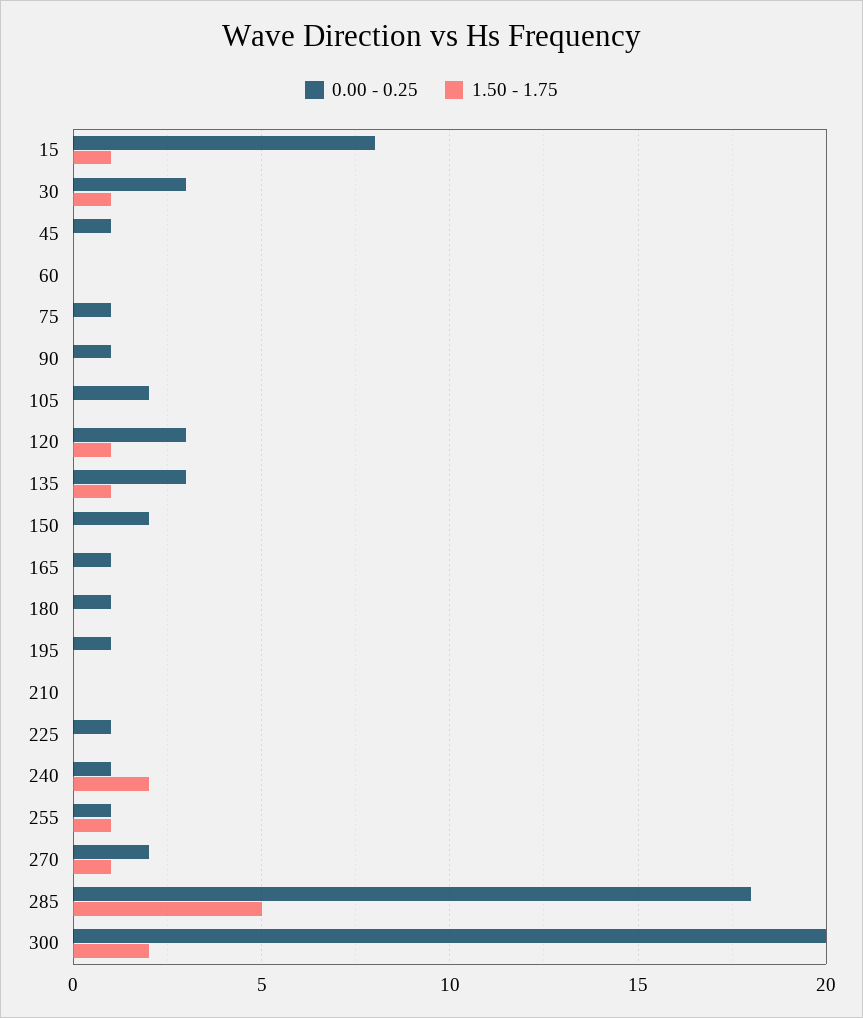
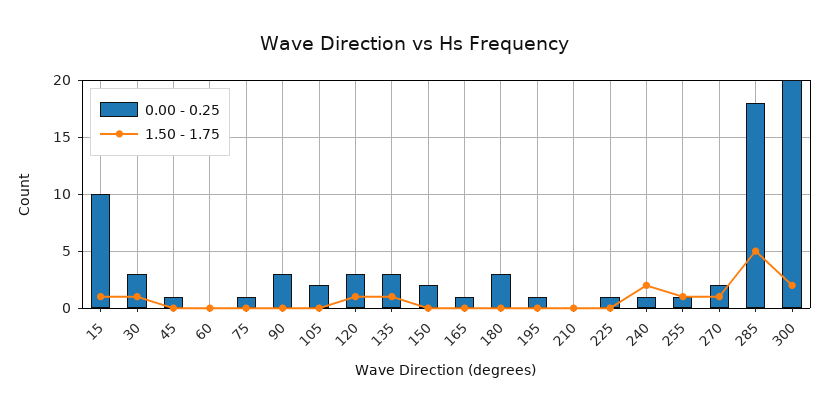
0.00 - 0.25, 15: 8 -> 10
0.00 - 0.25, 90: 1 -> 3
0.00 - 0.25, 180: 1 -> 3

